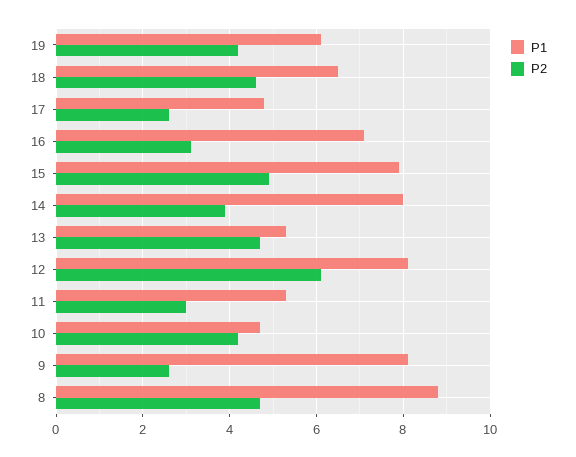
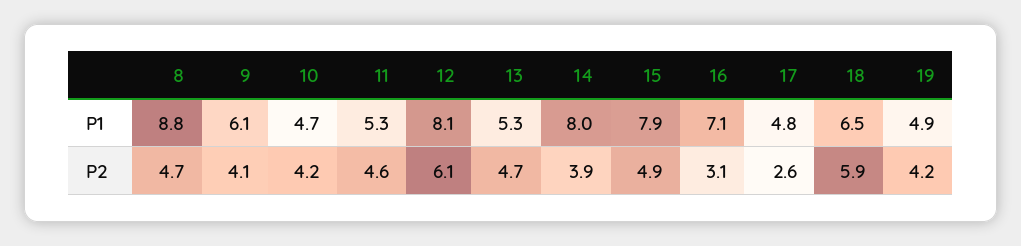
P1, 19: 6 -> 4.9
P2, 18: 4.5 -> 5.9
P2, 11: 3 -> 4.6
P1, 9: 8 -> 6.1
P2, 9: 2.5 -> 4.1

